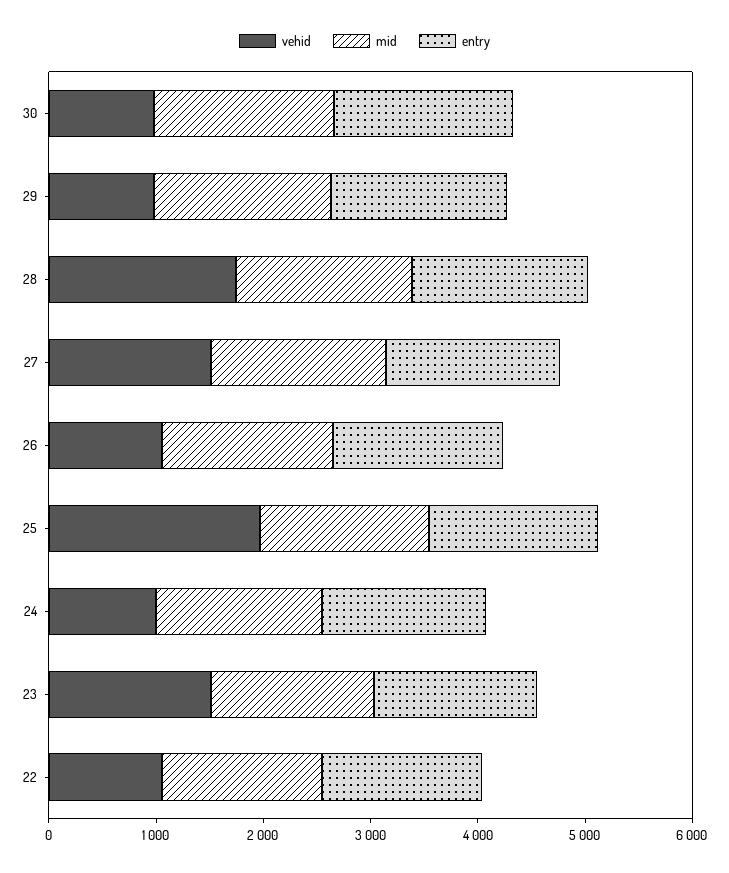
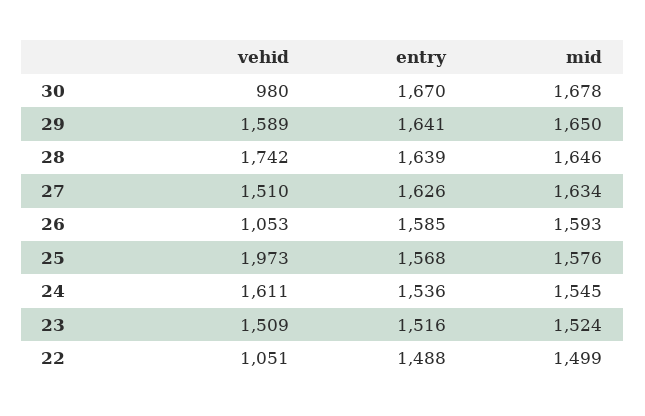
vehid, 29: 1000 -> 1589
vehid, 24: 1000 -> 1611

